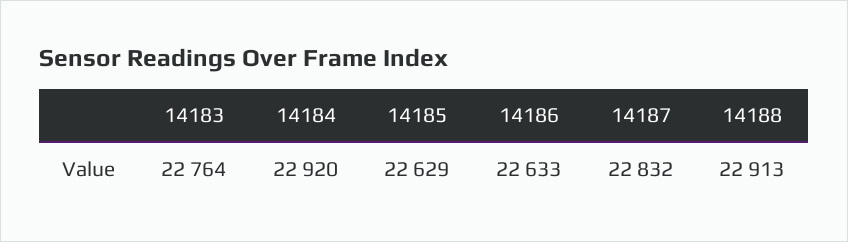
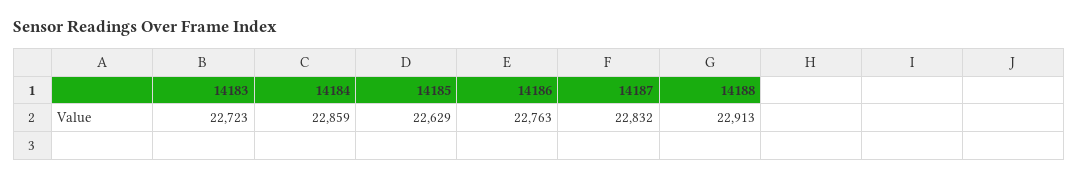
14183: 22764 -> 22723
14184: 22920 -> 22859
14186: 22633 -> 22763

